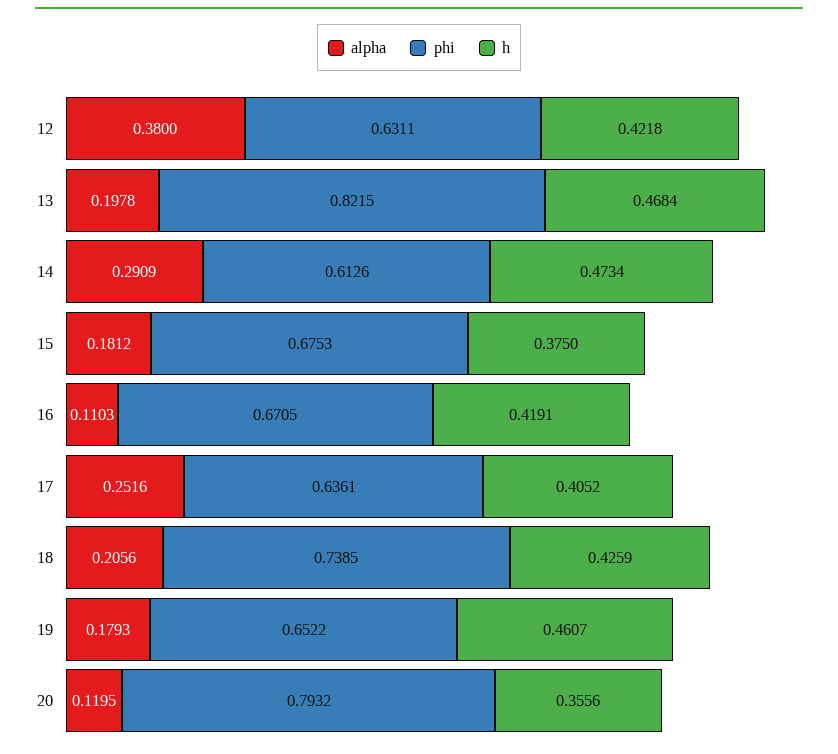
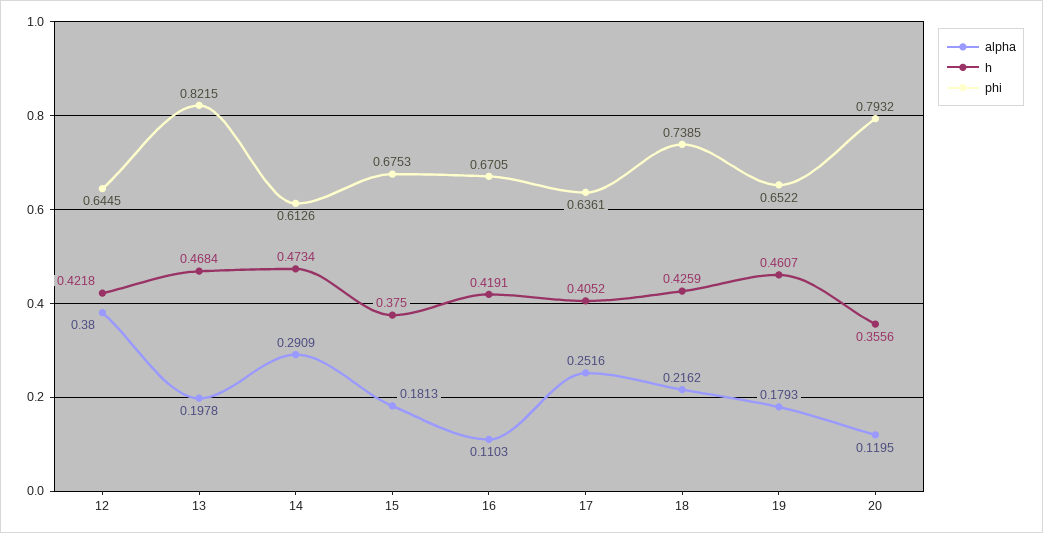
phi, 12: 0.6311 -> 0.6445
alpha, 15: 0.1812 -> 0.1813
alpha, 18: 0.2056 -> 0.2162

